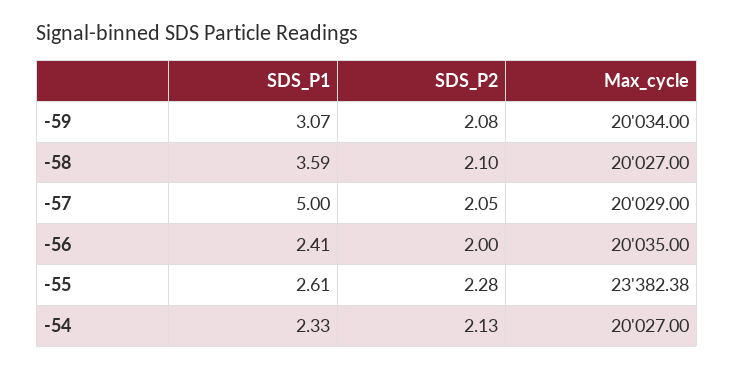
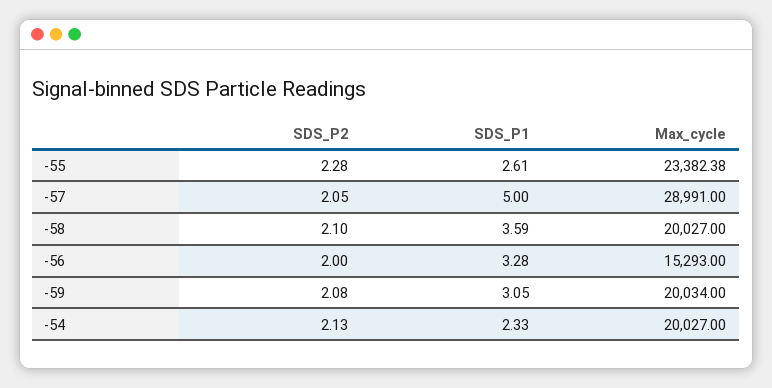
SDS_P1, -59: 3.07 -> 3.05
Max_cycle, -57: 20029 -> 28991
SDS_P1, -56: 2.41 -> 3.28
Max_cycle, -56: 20035 -> 15293

